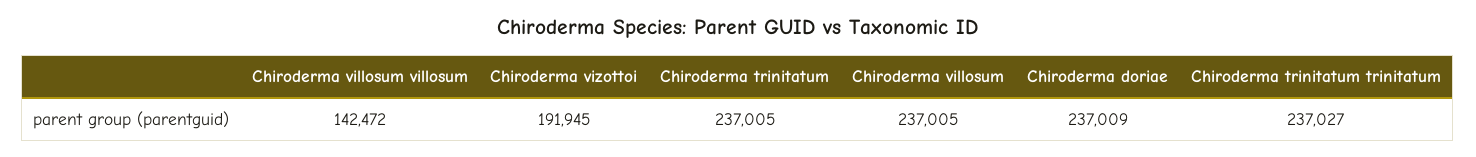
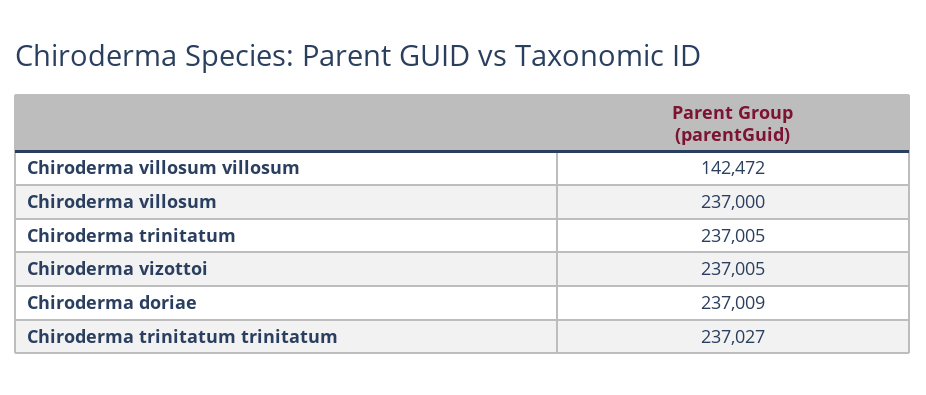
Chiroderma vizottoi: 191945 -> 237005
Chiroderma villosum: 237005 -> 237000

